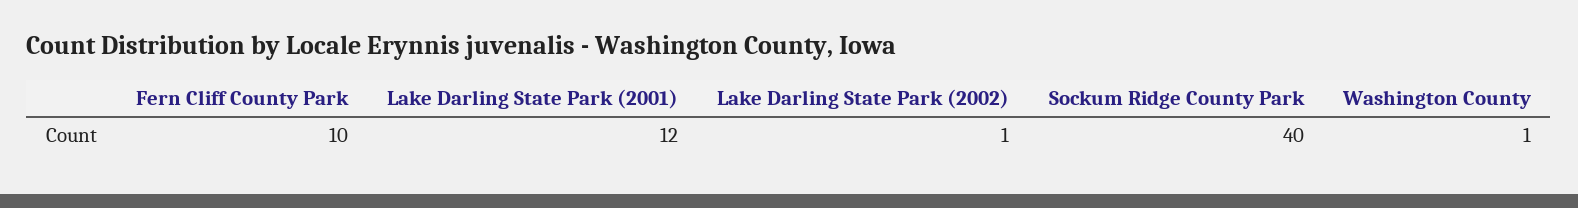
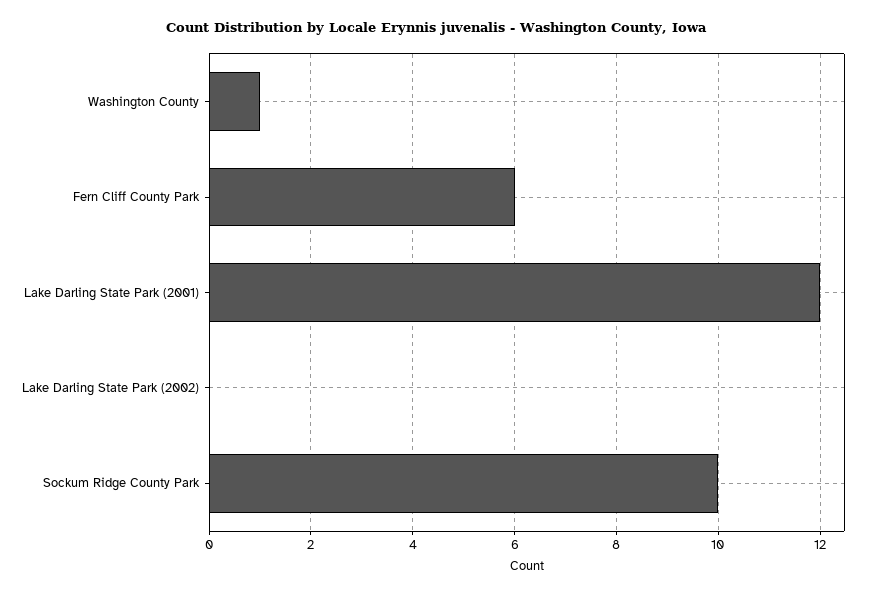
Fern Cliff County Park: 10 -> 6
Lake Darling State Park (2002): 1 -> 0
Sockum Ridge County Park: 40 -> 10

